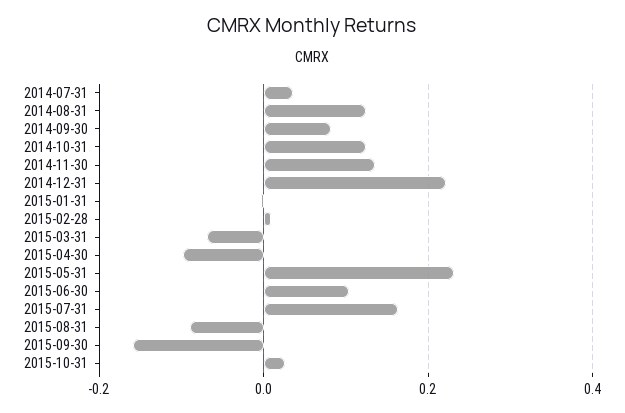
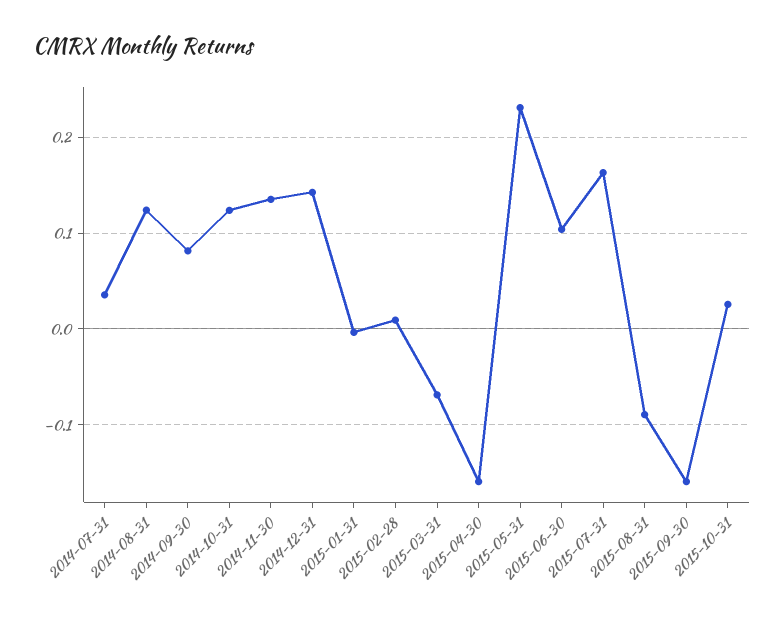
2014-12-31: 0.22 -> 0.14
2015-04-30: -0.1 -> -0.16

